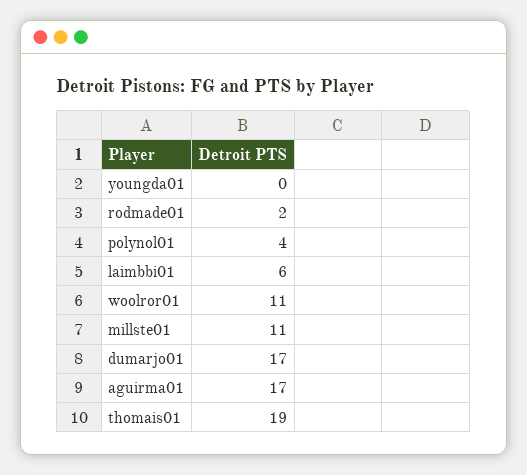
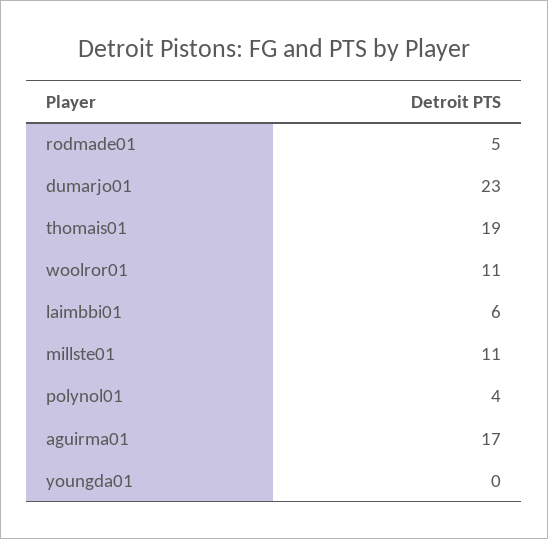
rodmade01: 2 -> 5
dumarjo01: 17 -> 23

